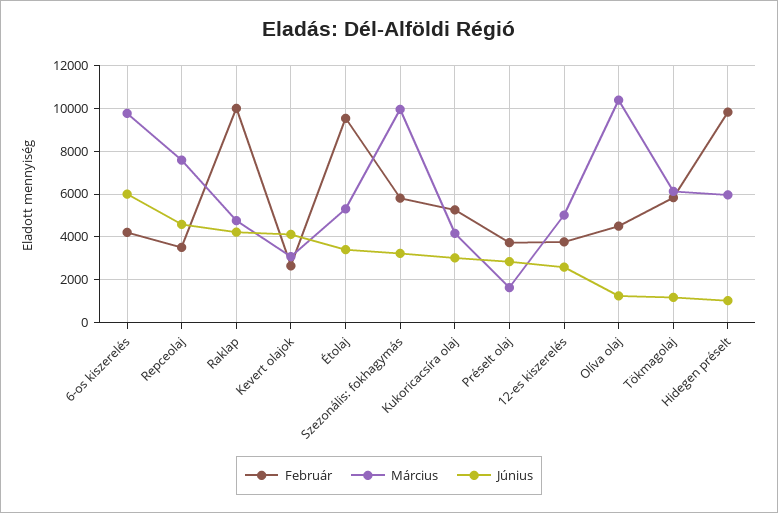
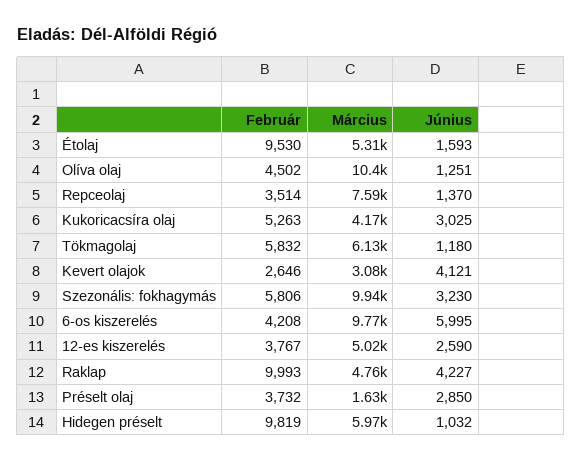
Június, Repceolaj: 4500 -> 1370
Június, Étolaj: 3500 -> 1593

